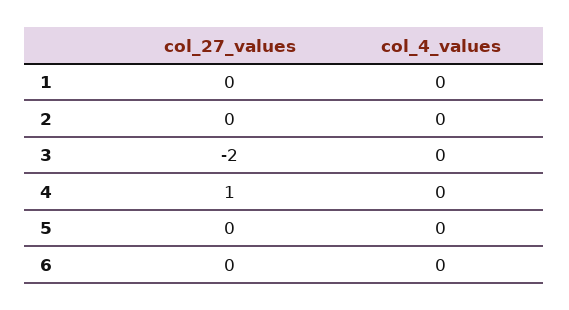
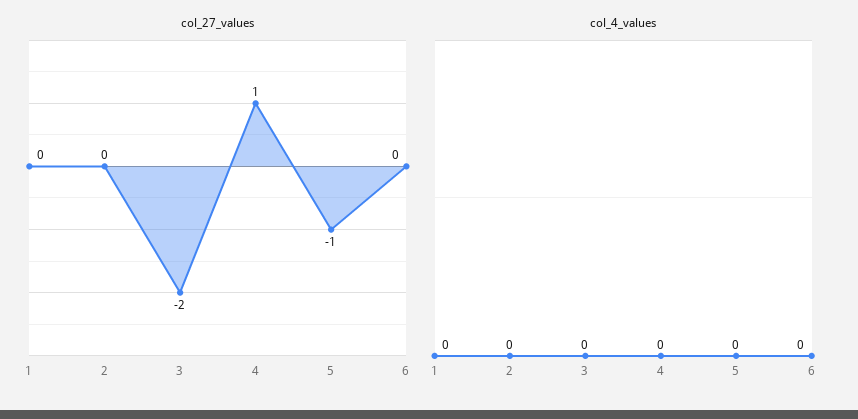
col_27_values, 5: 0 -> -1

